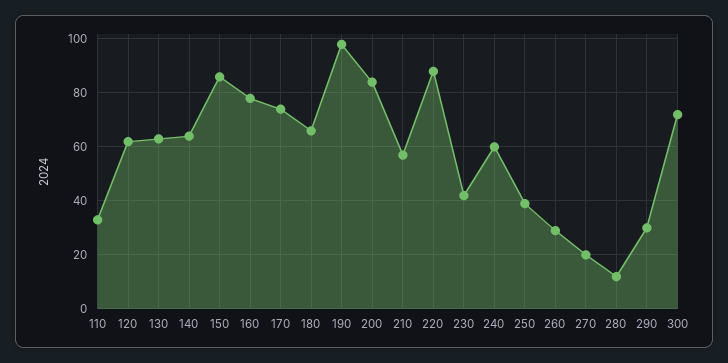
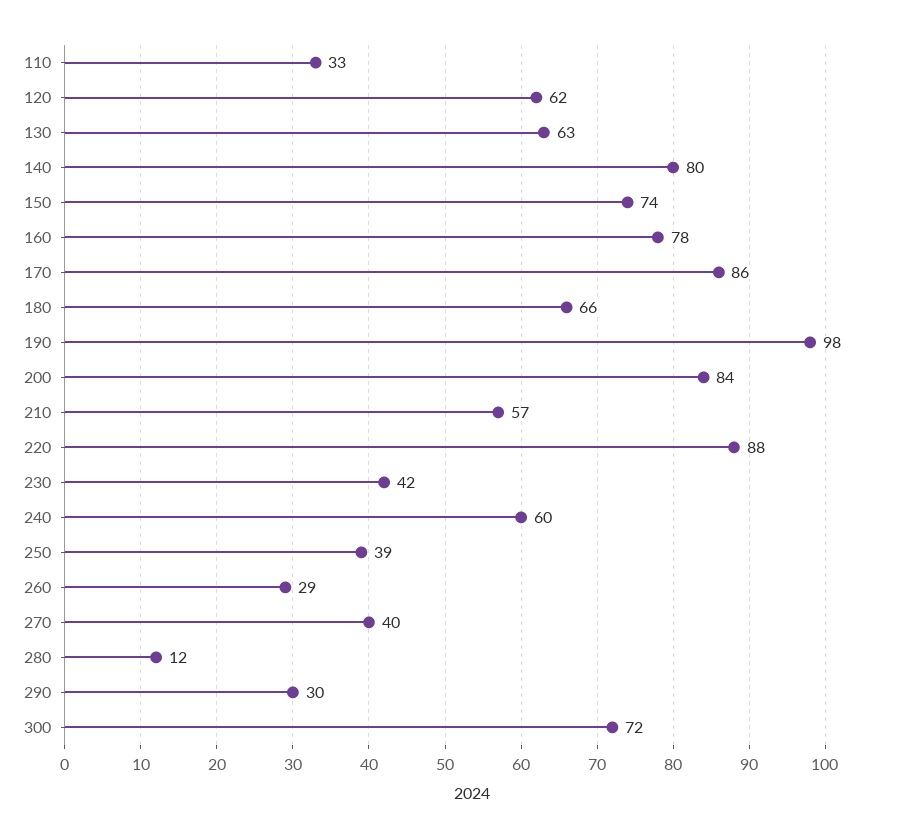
140: 65 -> 80
150: 85 -> 74
170: 75 -> 86
270: 20 -> 40

